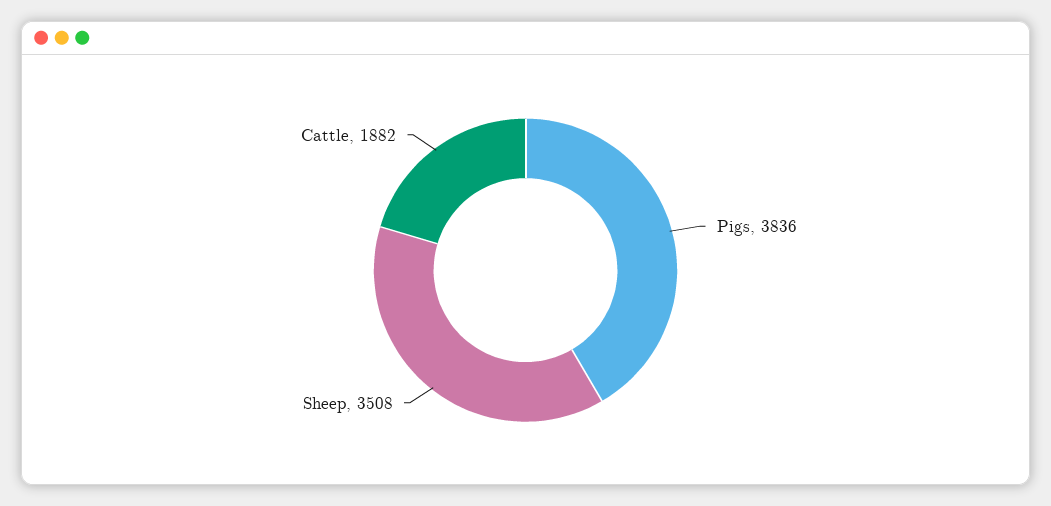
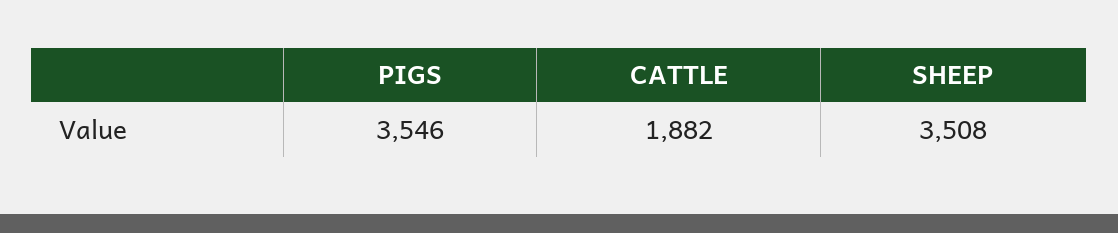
Pigs: 3836 -> 3546

